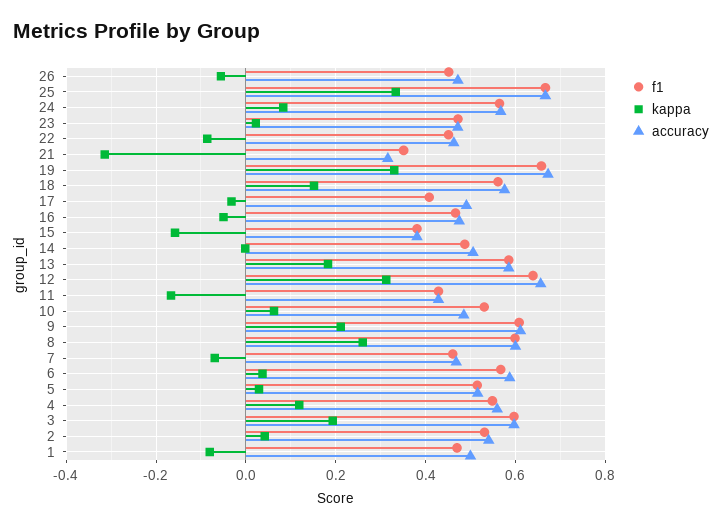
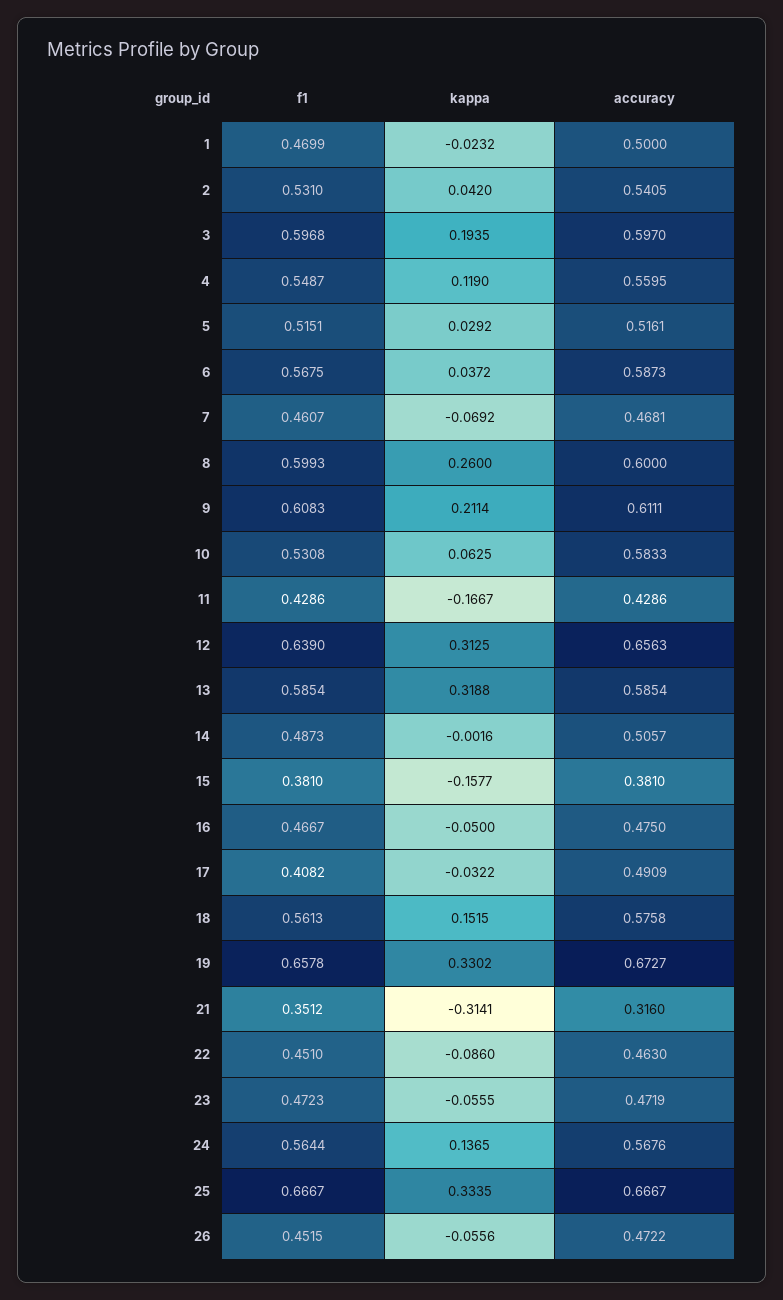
kappa, 24: 0.08 -> 0.1365
kappa, 23: 0.02 -> -0.0555
kappa, 13: 0.18 -> 0.3188
accuracy, 10: 0.48 -> 0.5833
kappa, 1: -0.08 -> -0.0232

